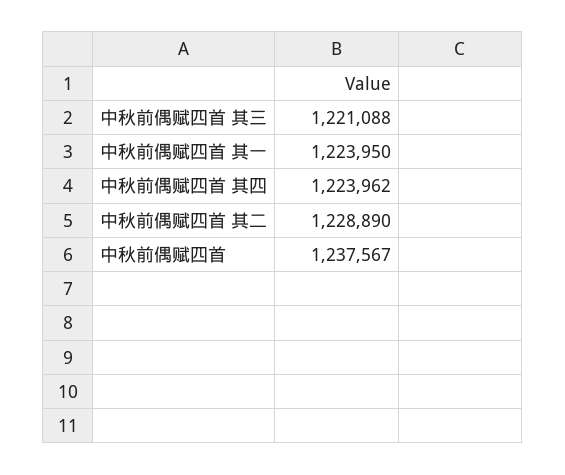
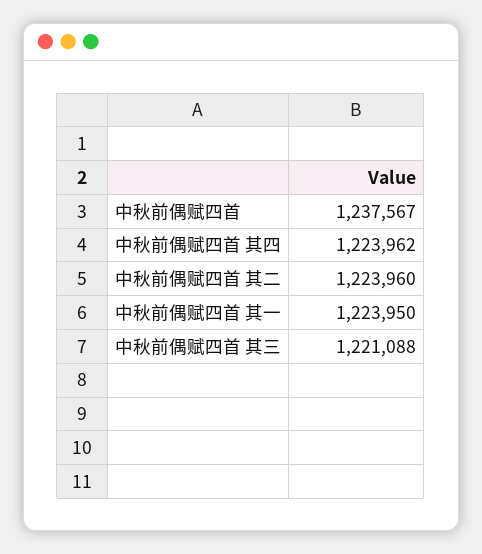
中秋前偶赋四首 其二: 1228890 -> 1223960

